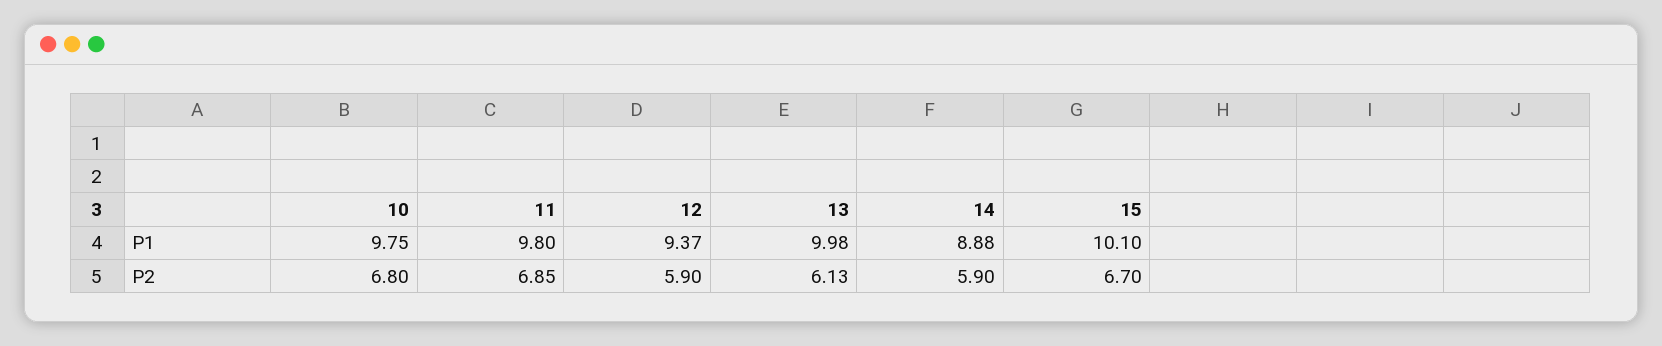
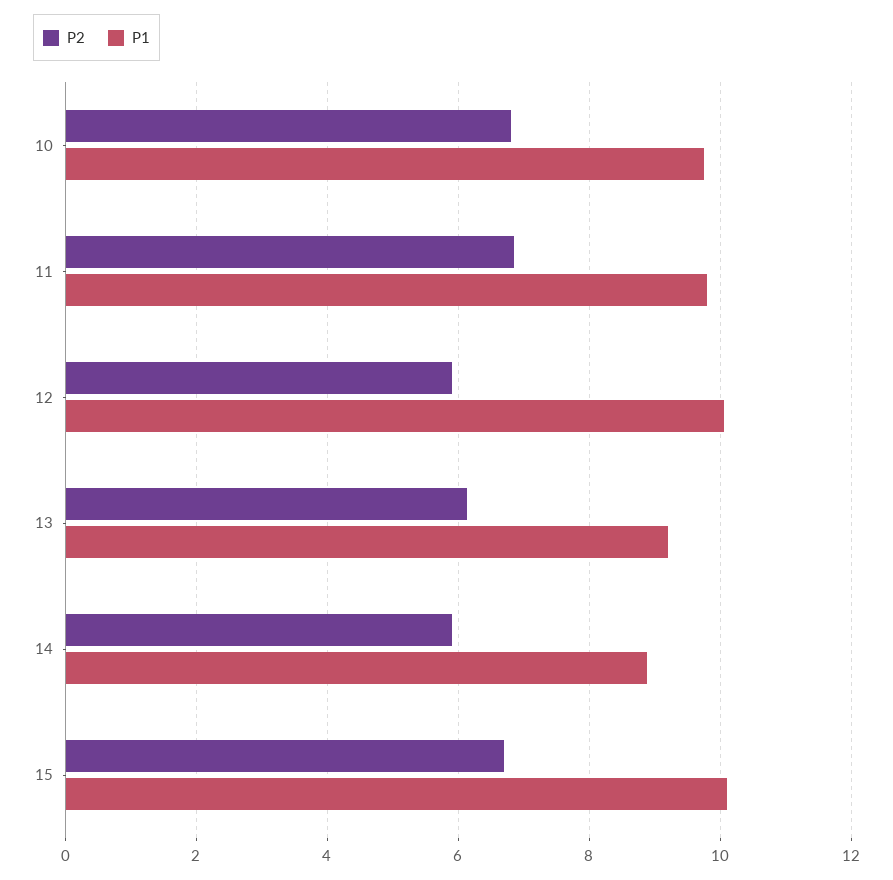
P1, 12: 9.37 -> 10
P1, 13: 9.98 -> 9.2

